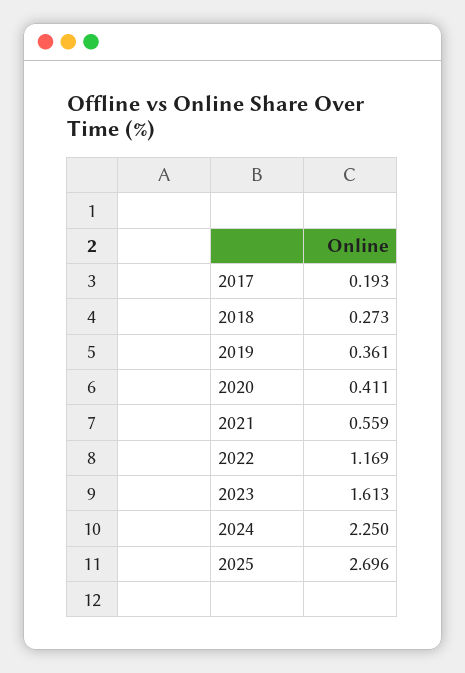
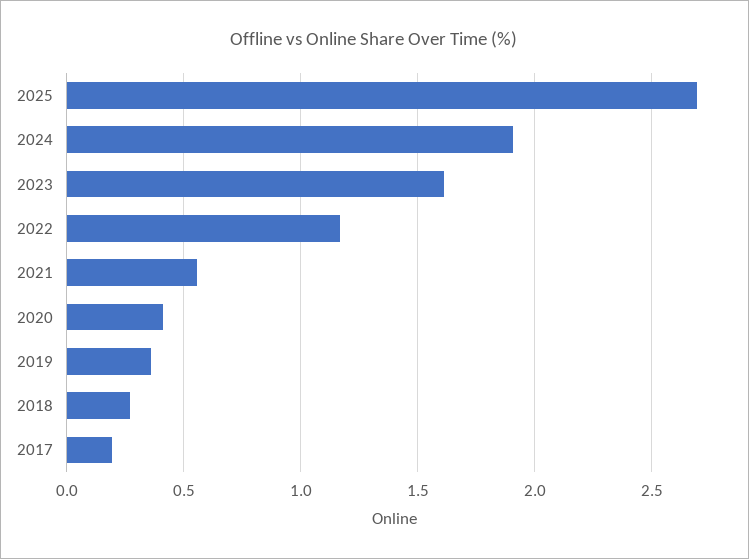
2024: 2.25 -> 1.9

